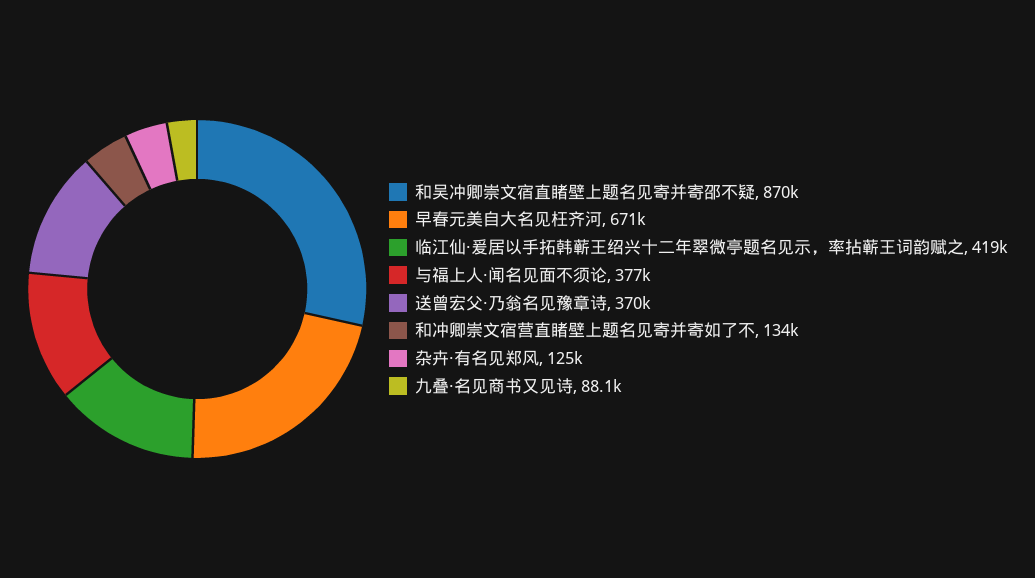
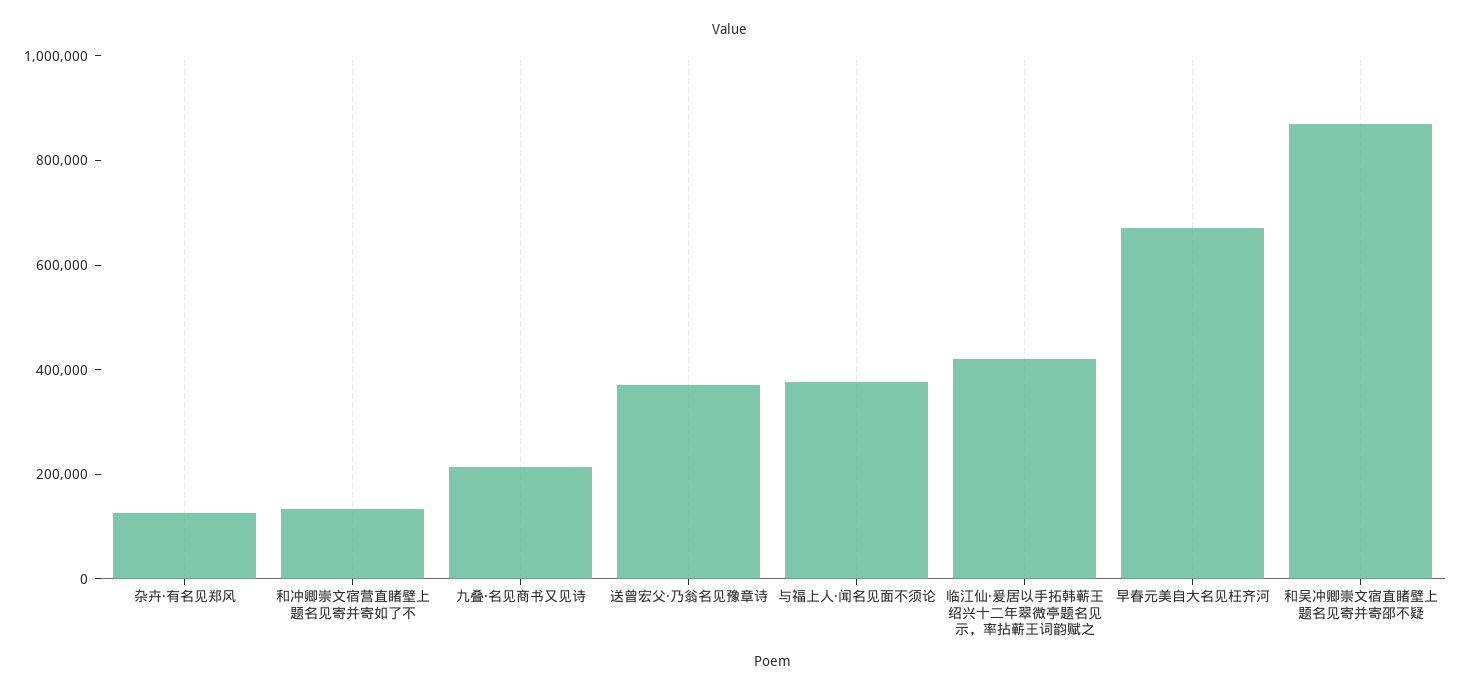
九叠·名见商书又见诗: 88100 -> 200000

